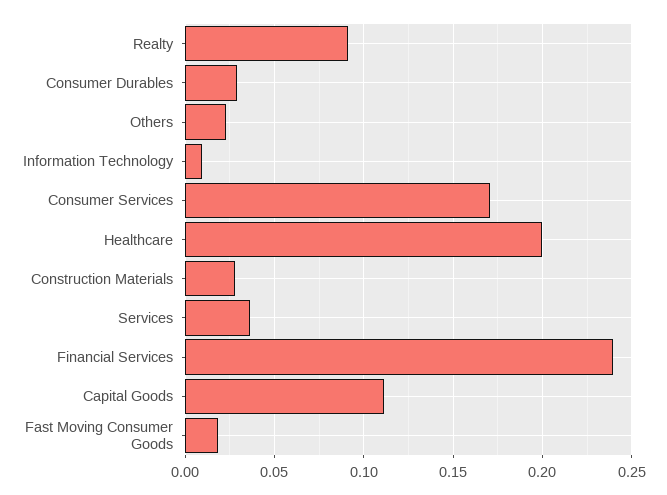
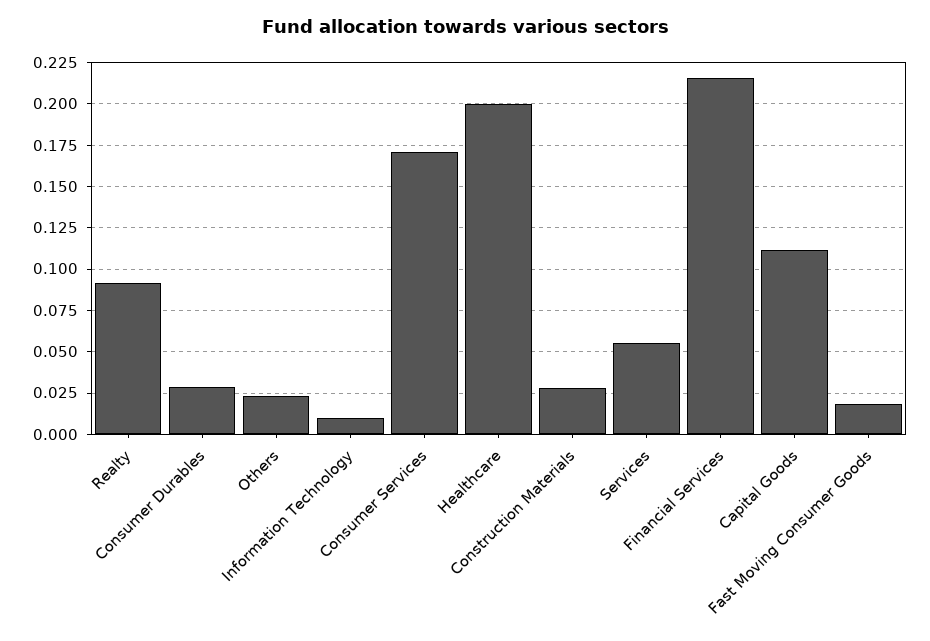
Services: 0.035 -> 0.055
Financial Services: 0.24 -> 0.215

